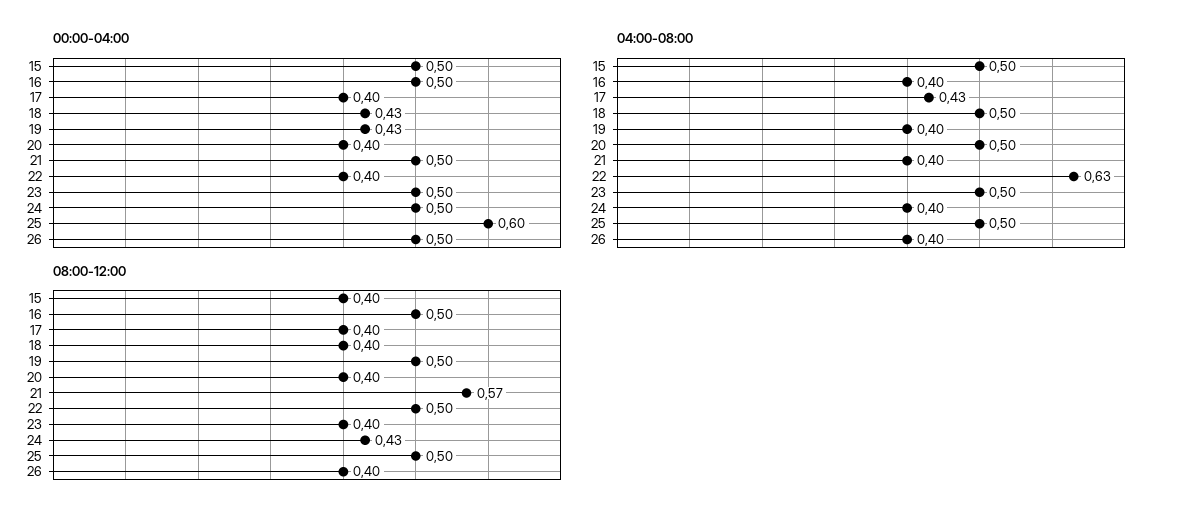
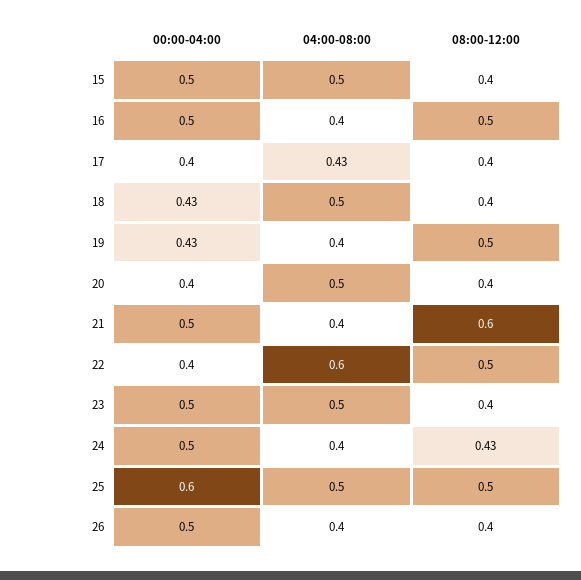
04:00-08:00, 22: 0.63 -> 0.6
08:00-12:00, 21: 0.57 -> 0.6

